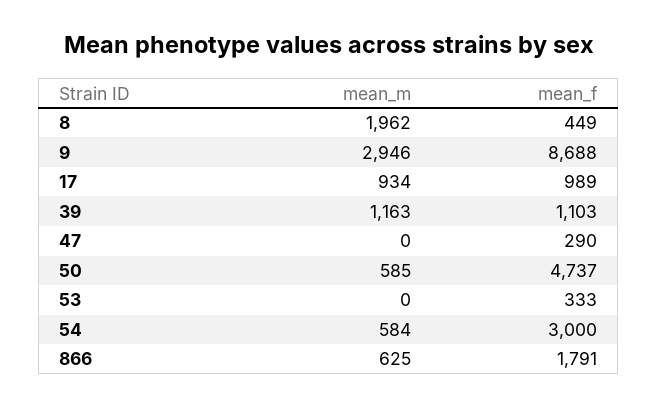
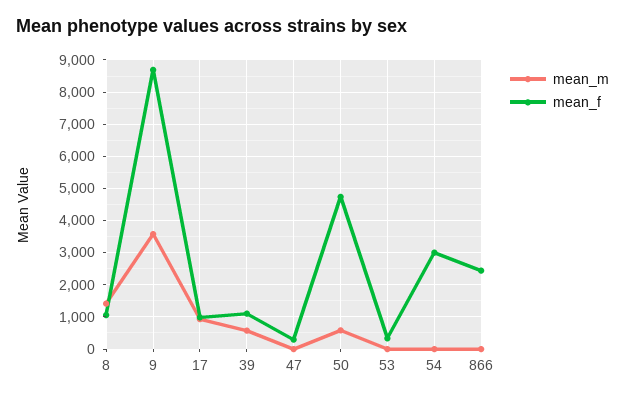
mean_m, 8: 1962 -> 1400
mean_f, 8: 449 -> 1000
mean_m, 9: 2946 -> 3600
mean_m, 39: 1163 -> 600
mean_m, 54: 584 -> 0
mean_m, 866: 625 -> 0
mean_f, 866: 1791 -> 2400

